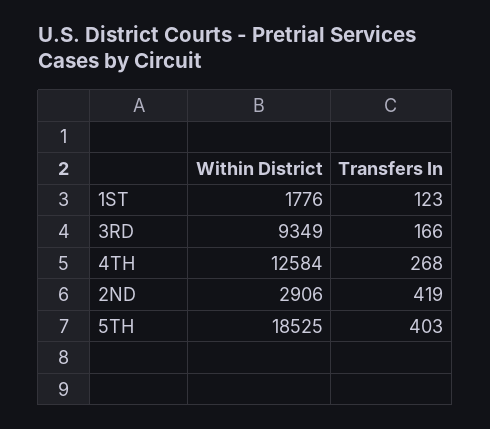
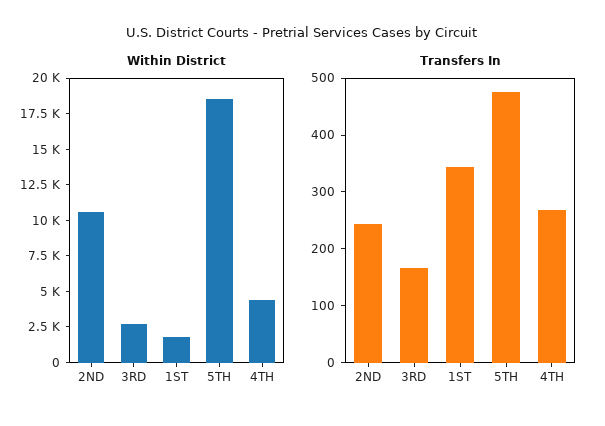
Transfers In, 1ST: 123 -> 340
Within District, 3RD: 9349 -> 2500
Within District, 4TH: 12584 -> 5000
Within District, 2ND: 2906 -> 10000
Transfers In, 2ND: 419 -> 240
Transfers In, 5TH: 403 -> 480

